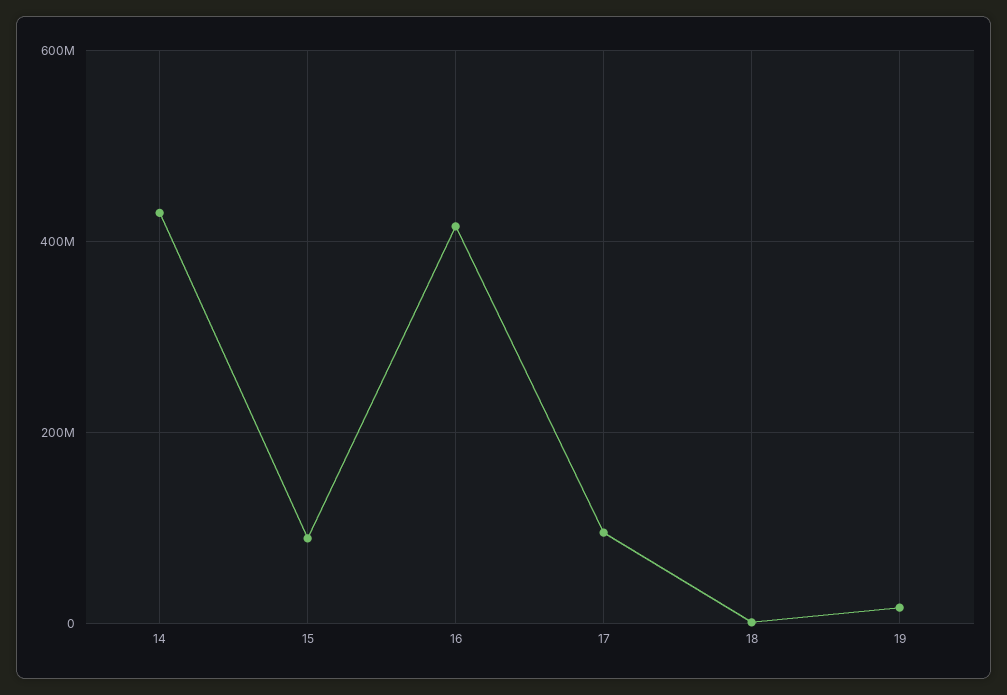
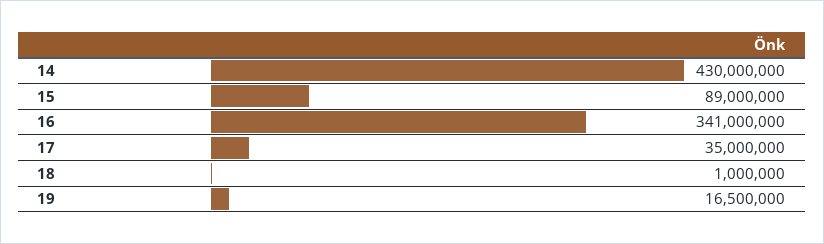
16: 420000000 -> 341000000
17: 100000000 -> 35000000

